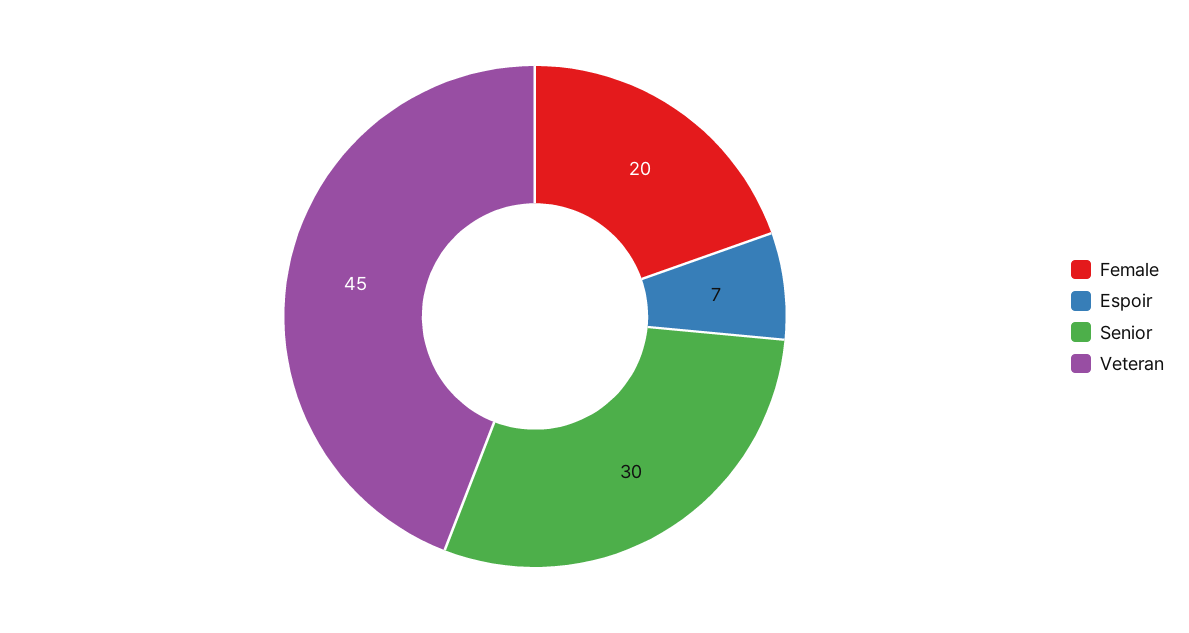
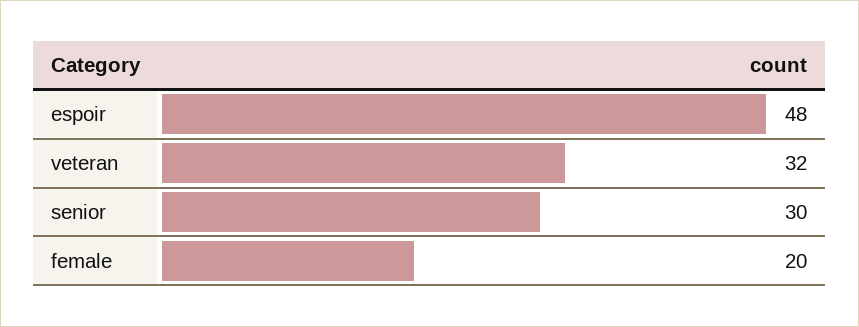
Espoir: 7 -> 48
Veteran: 45 -> 32

